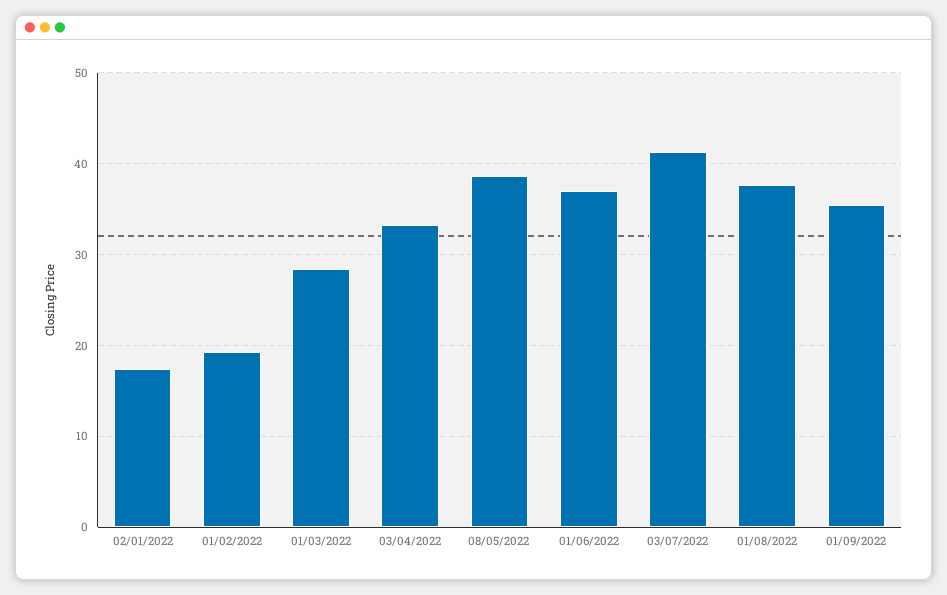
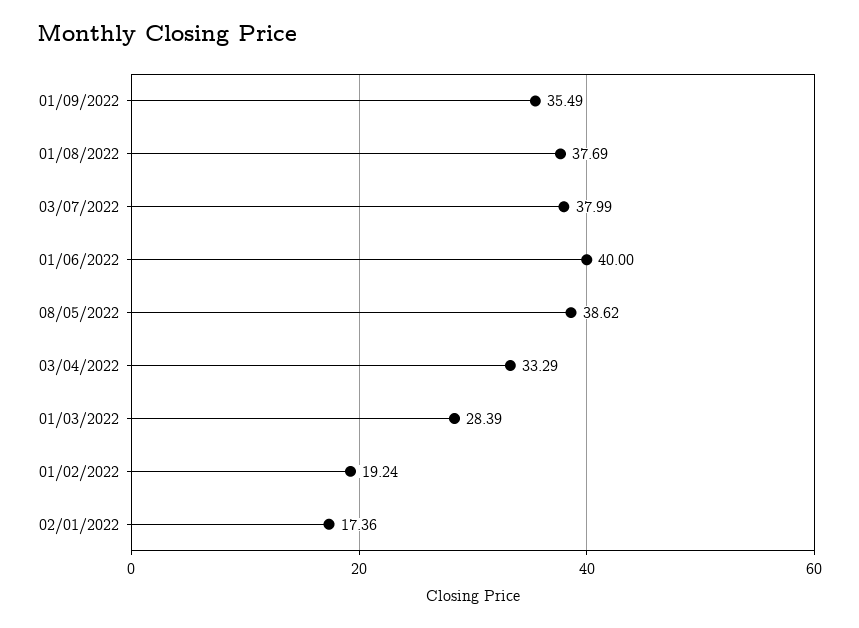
01/06/2022: 37 -> 40
03/07/2022: 41 -> 37.99

